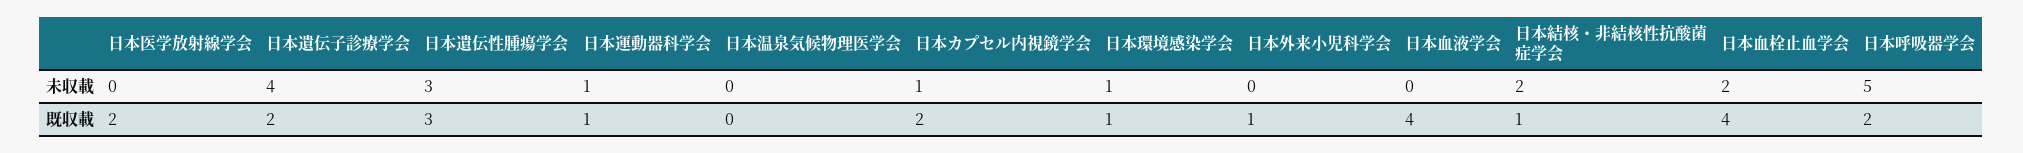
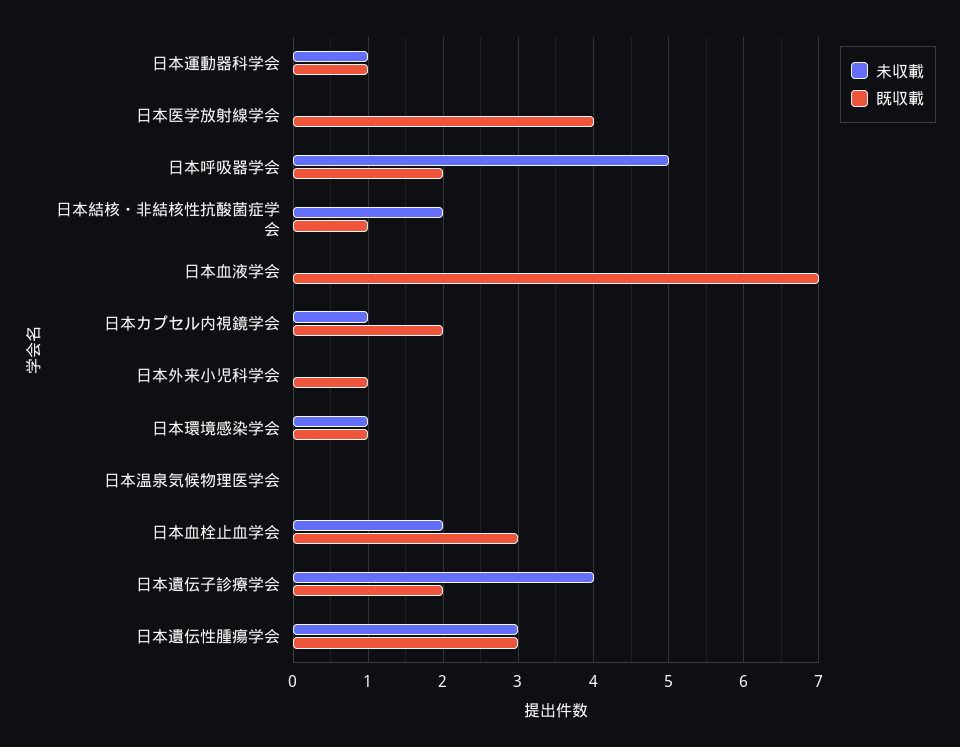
既収載, 日本医学放射線学会: 2 -> 4
既収載, 日本血液学会: 4 -> 7
既収載, 日本血栓止血学会: 4 -> 3

